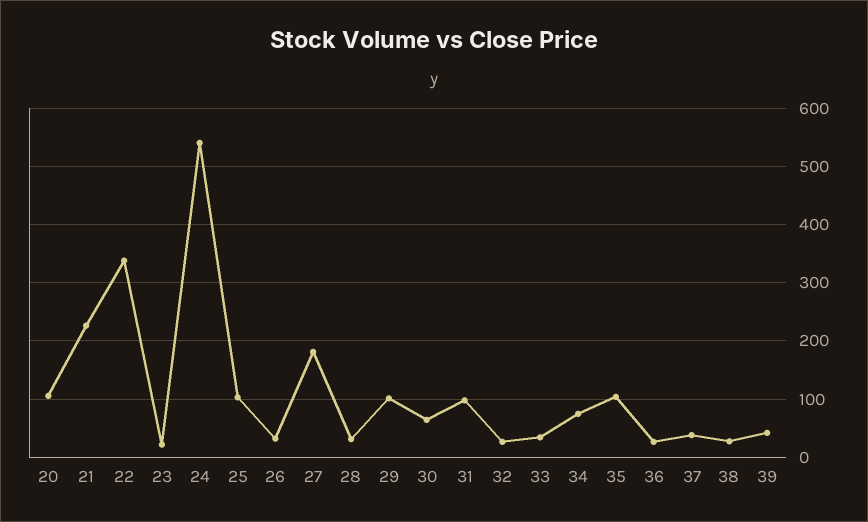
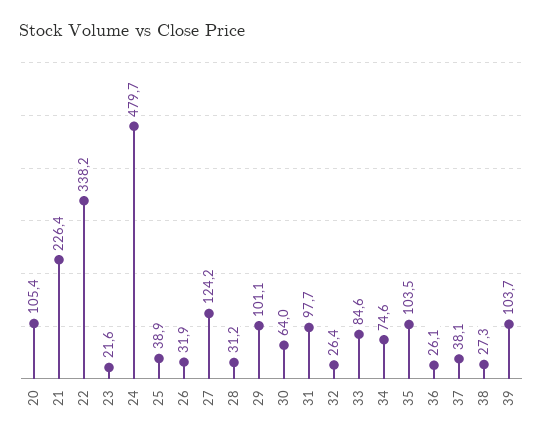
24: 540 -> 479.7
25: 100 -> 38.9
27: 180 -> 124.2
33: 40 -> 84.6
39: 40 -> 103.7

